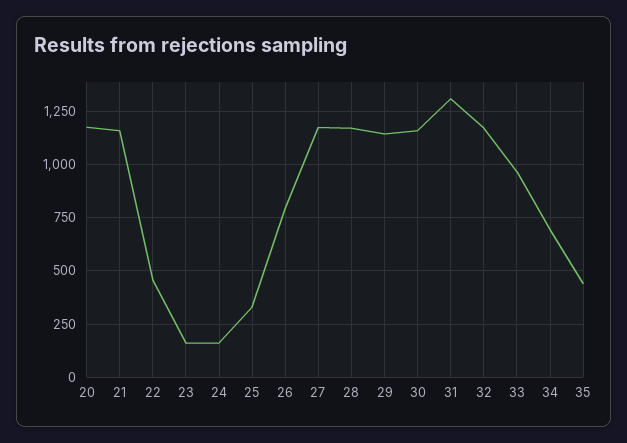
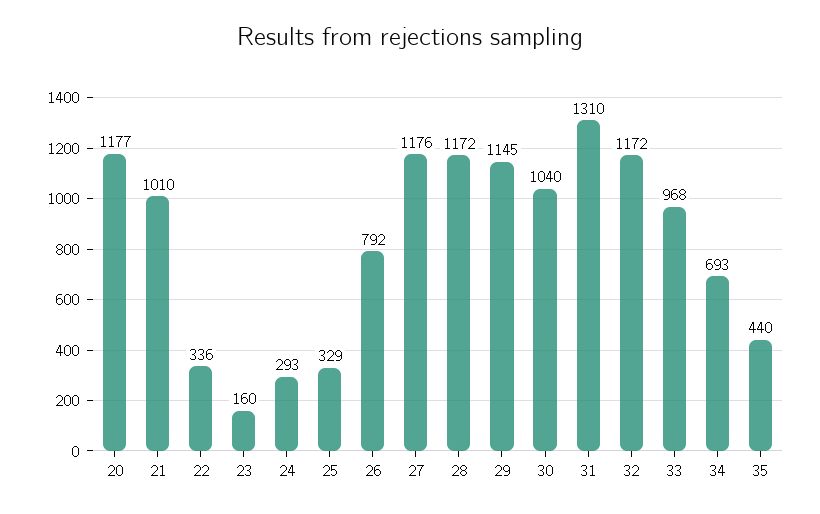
21: 1150 -> 1010
22: 450 -> 336
24: 150 -> 293
30: 1150 -> 1040

